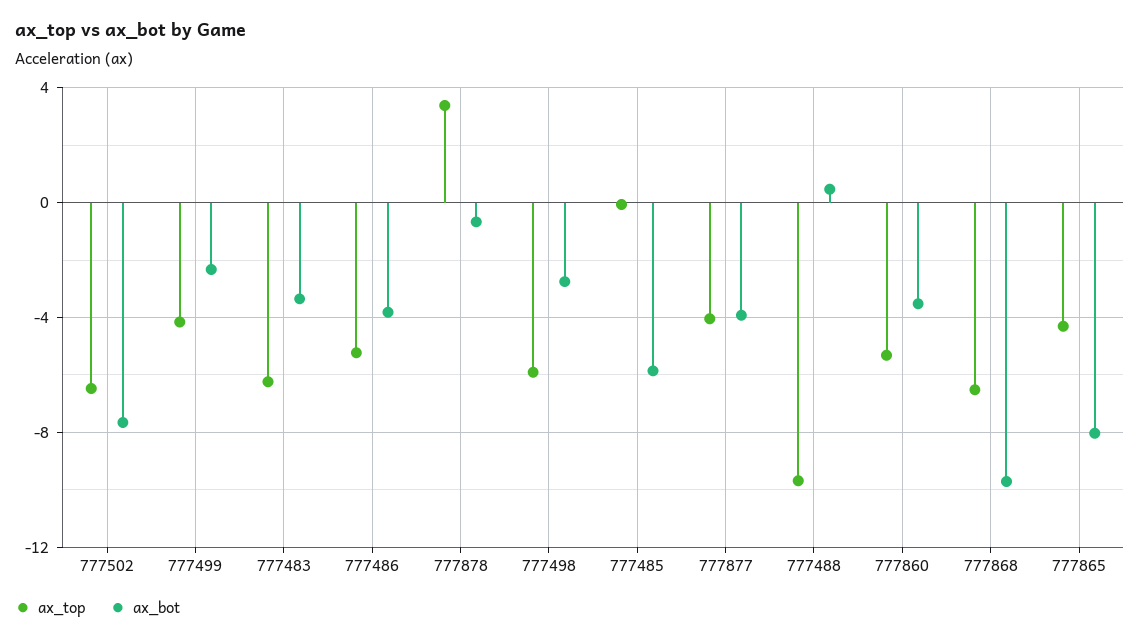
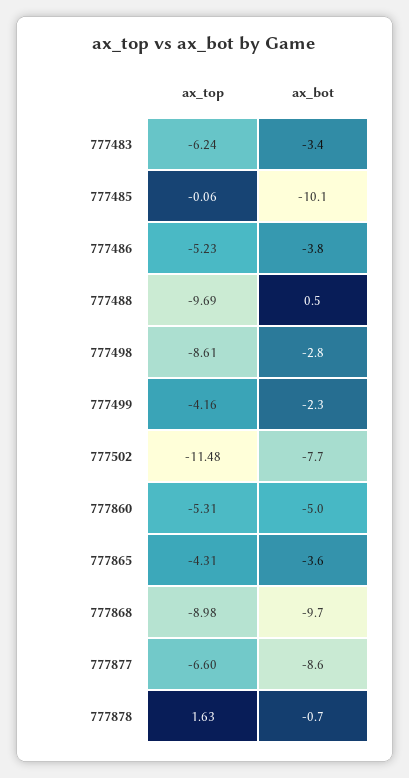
ax_top, 777502: -6.5 -> -11.48
ax_top, 777878: 3.5 -> 1.63
ax_top, 777498: -6 -> -8.61
ax_bot, 777485: -6 -> -10.1
ax_top, 777877: -4 -> -6.6
ax_bot, 777877: -4 -> -8.6
ax_bot, 777860: -3.5 -> -5
ax_top, 777868: -6.5 -> -8.98
ax_bot, 777865: -8 -> -3.6

